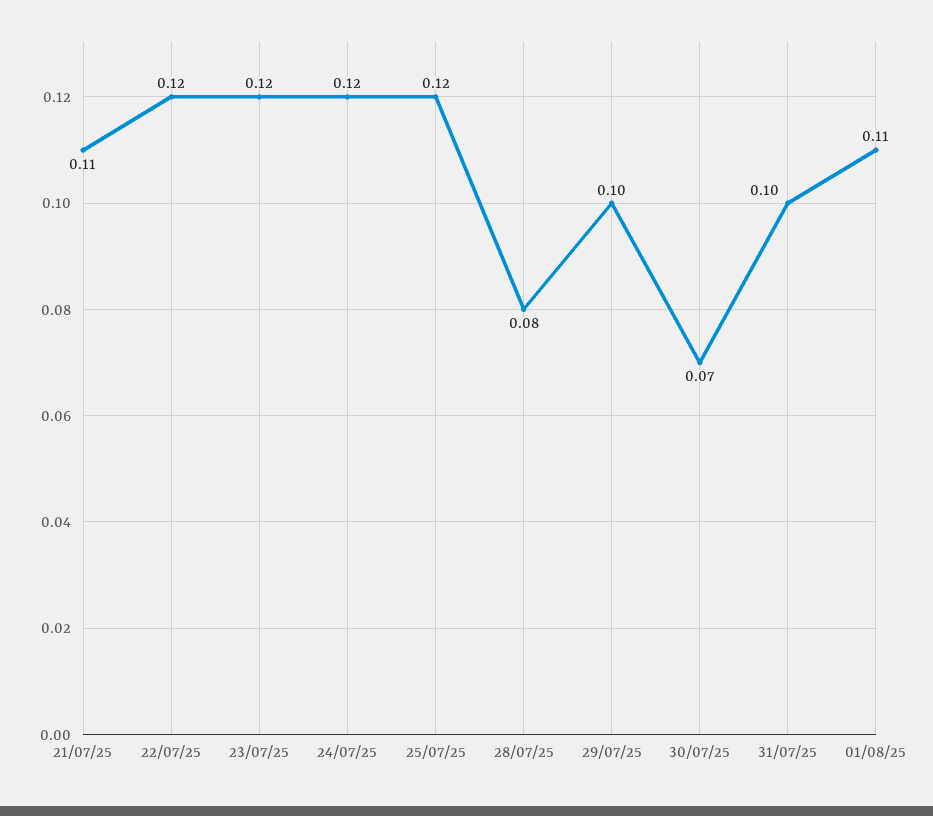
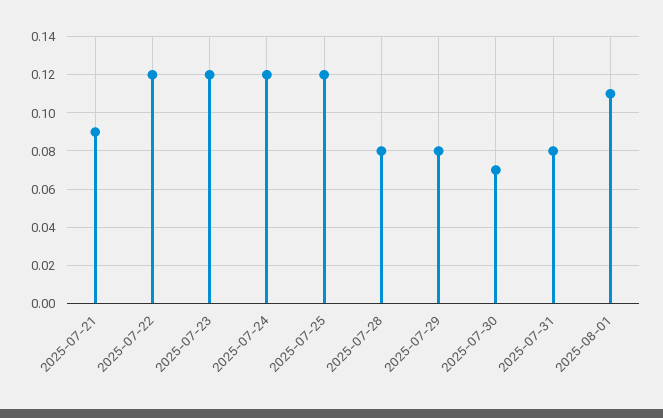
21/07/25: 0.11 -> 0.09
29/07/25: 0.1 -> 0.08
31/07/25: 0.1 -> 0.08

